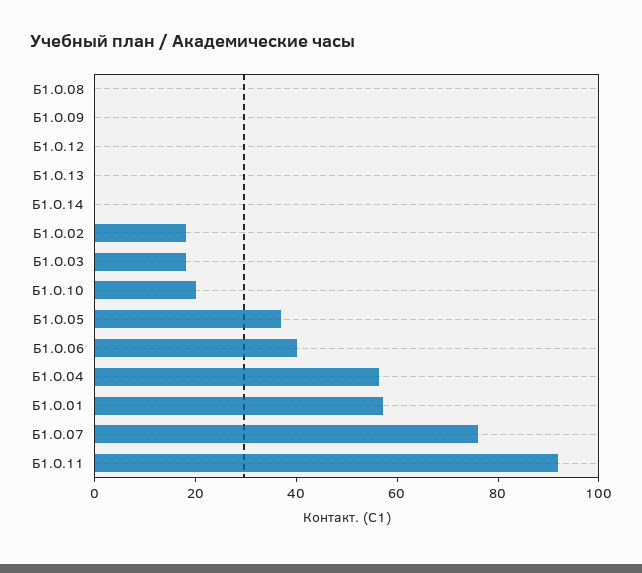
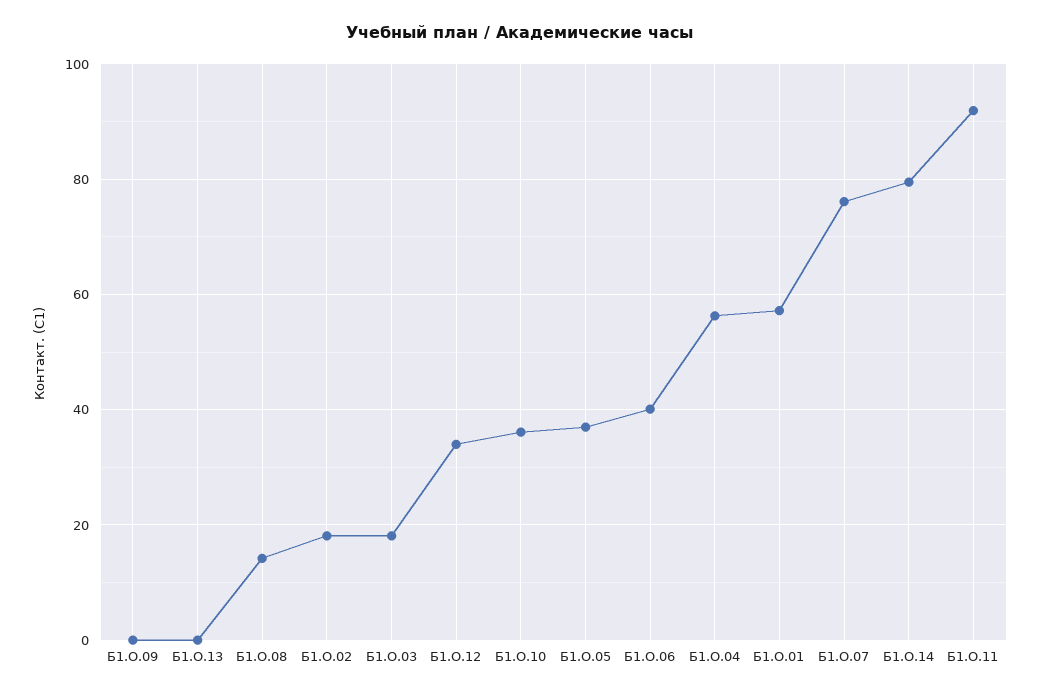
Б1.О.08: 0 -> 14
Б1.О.12: 0 -> 34
Б1.О.14: 0 -> 80
Б1.О.10: 20 -> 36

